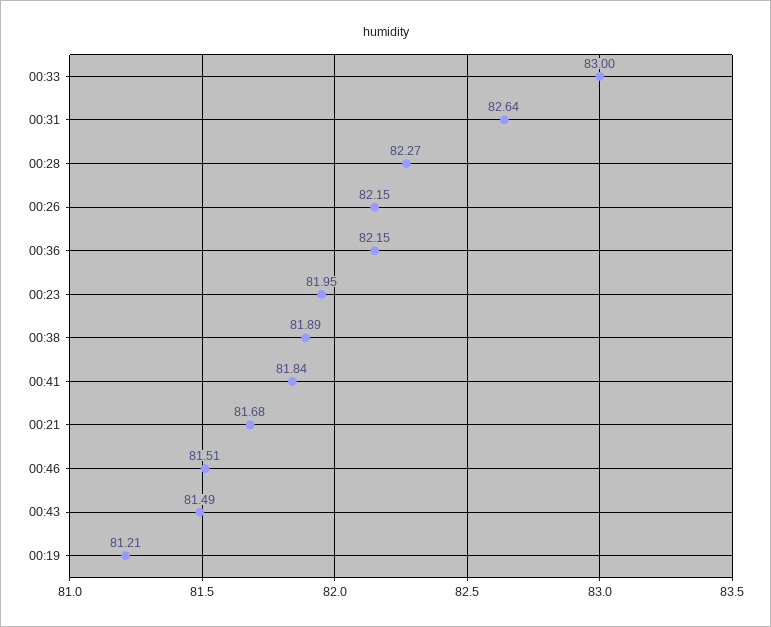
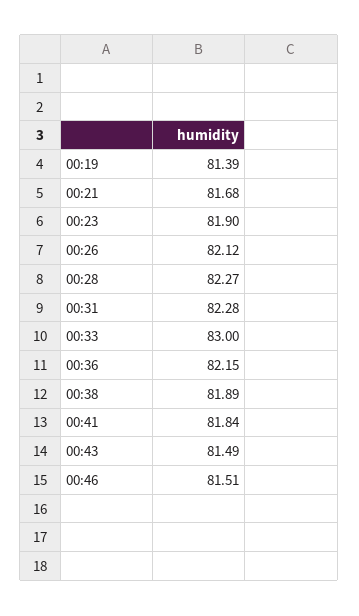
00:31: 82.64 -> 82.28
00:26: 82.15 -> 82.12
00:23: 81.95 -> 81.9
00:19: 81.21 -> 81.39

